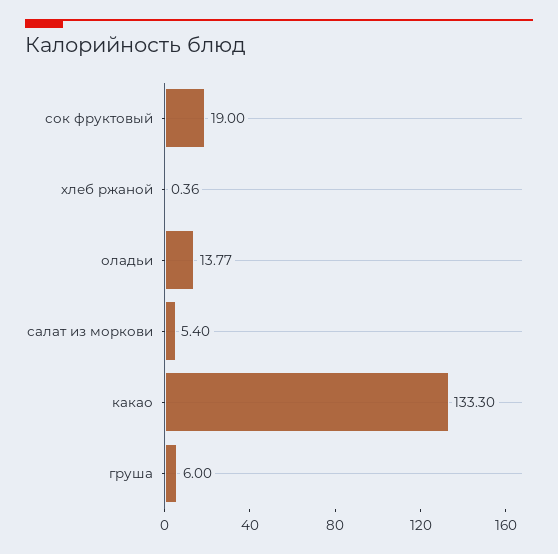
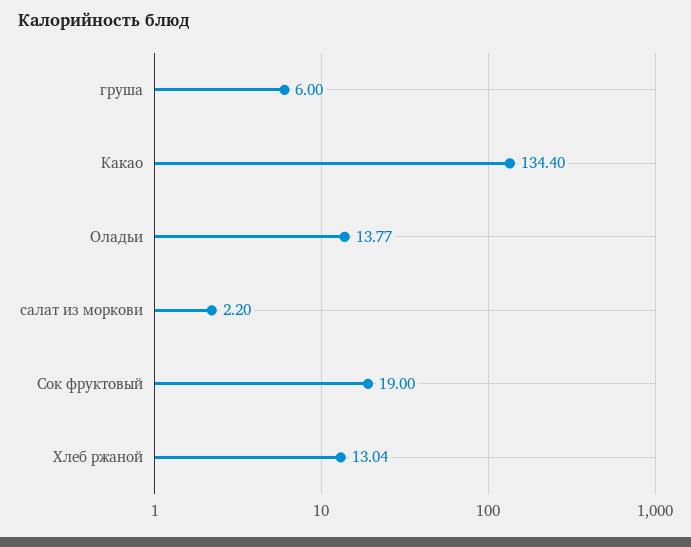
хлеб ржаной: 0.36 -> 13.04
салат из моркови: 5.4 -> 2.2
какао: 133.3 -> 134.4

